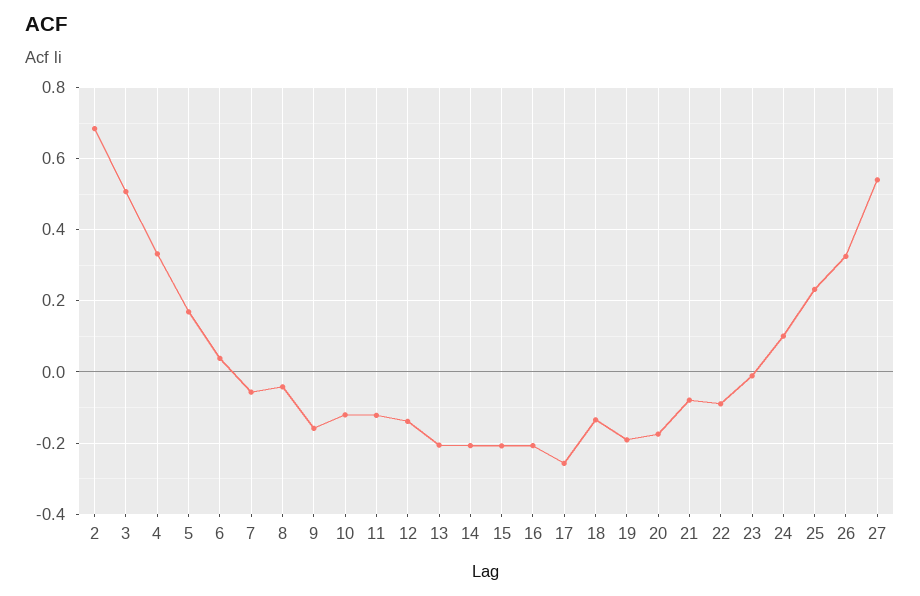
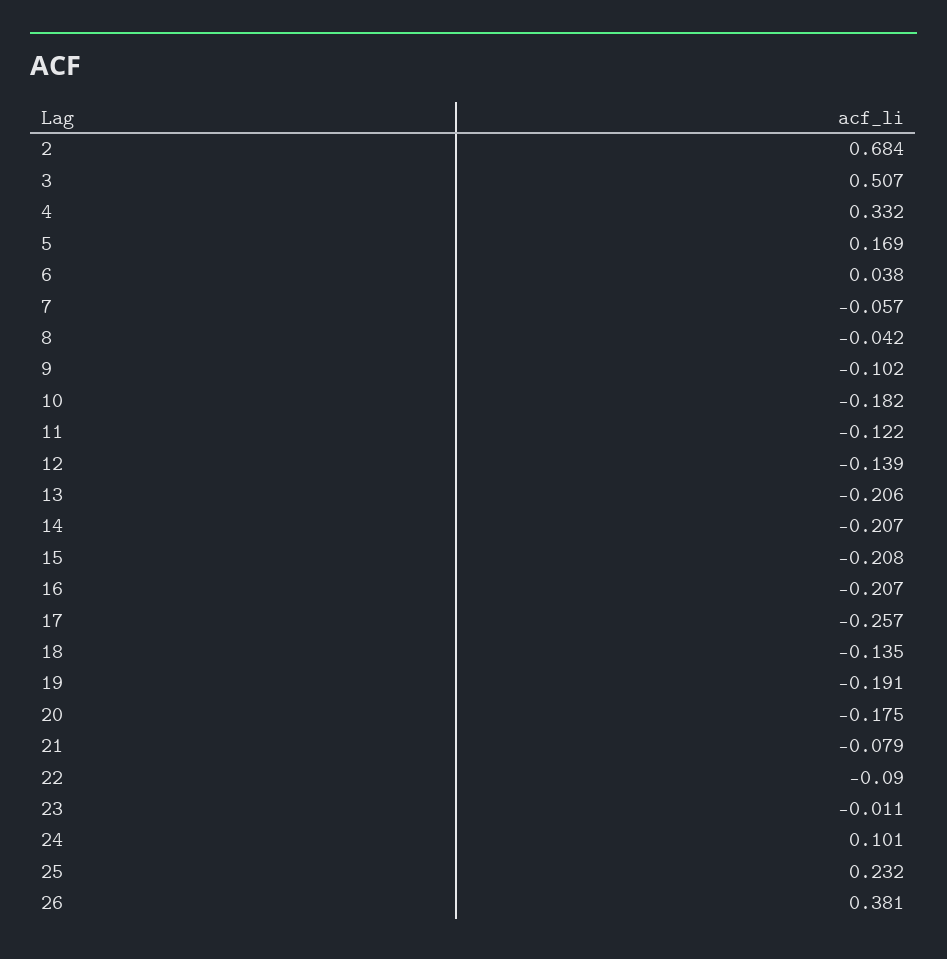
9: -0.16 -> -0.102
10: -0.12 -> -0.182
26: 0.32 -> 0.381
27: 0.54 -> none

